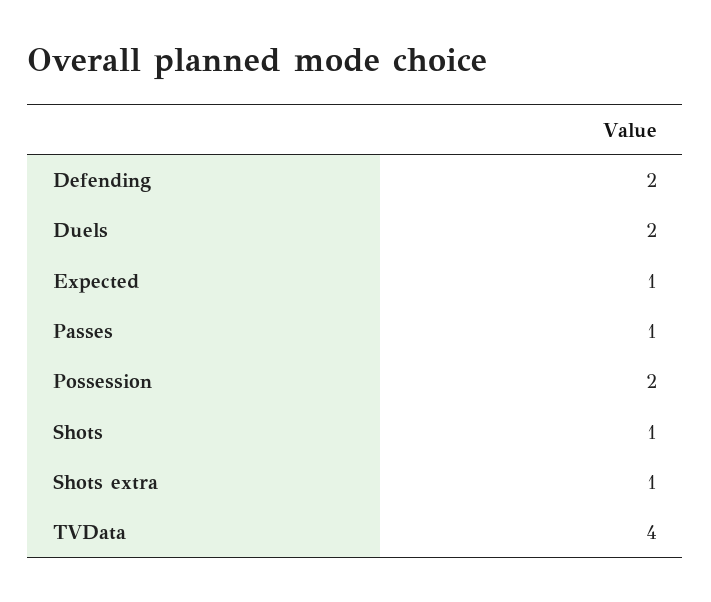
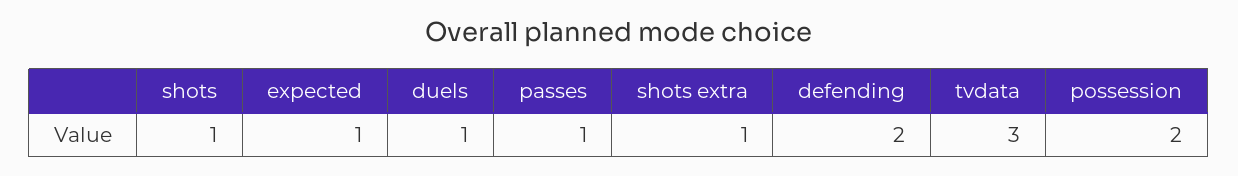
Duels: 2 -> 1
TVData: 4 -> 3

